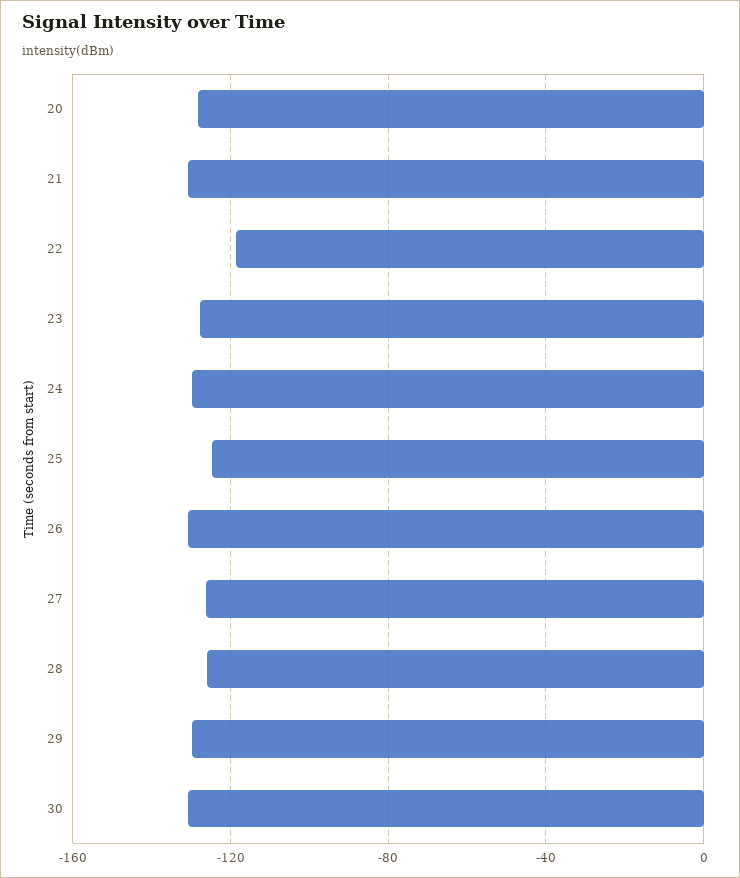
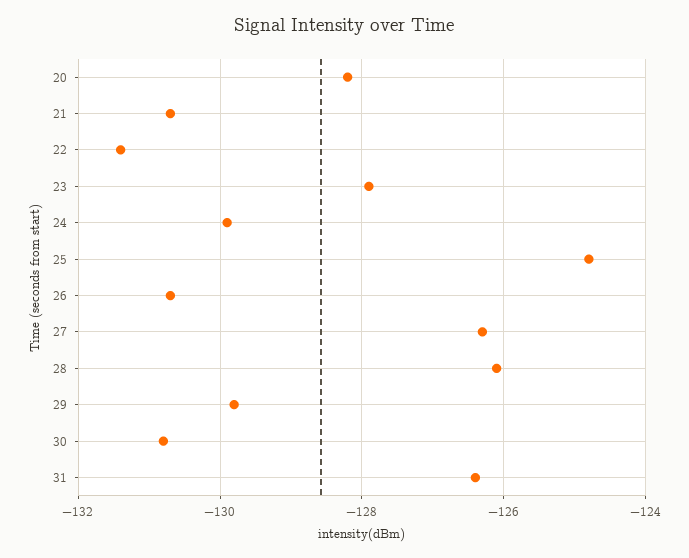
22: -120 -> -131.5
31: none -> -126.5

